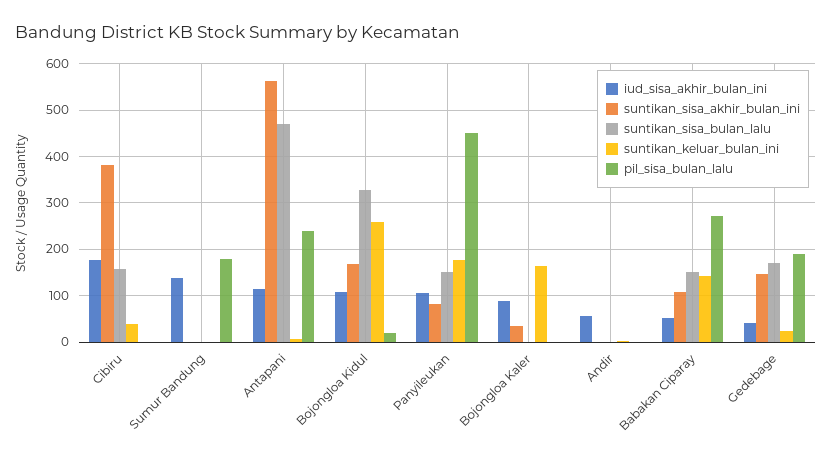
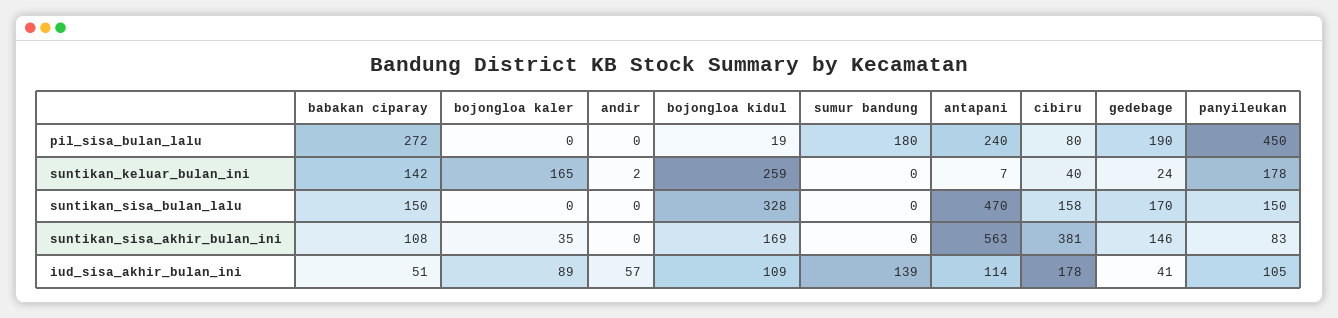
pil_sisa_bulan_lalu, Cibiru: 0 -> 80

